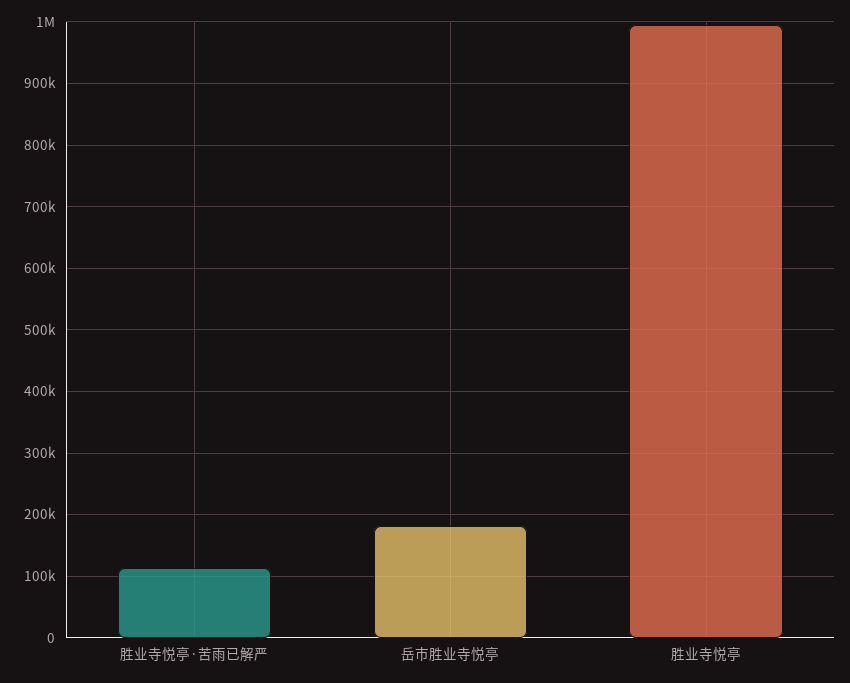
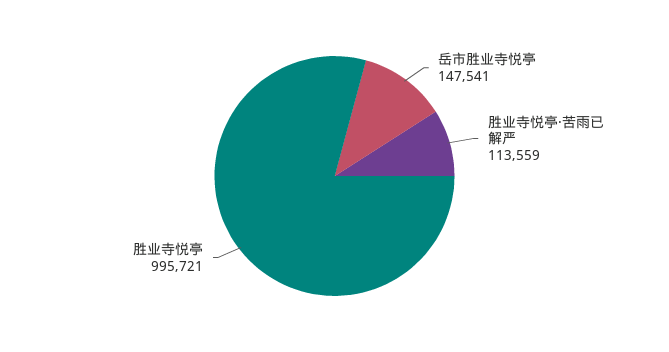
岳市胜业寺悦亭: 180000 -> 147541

